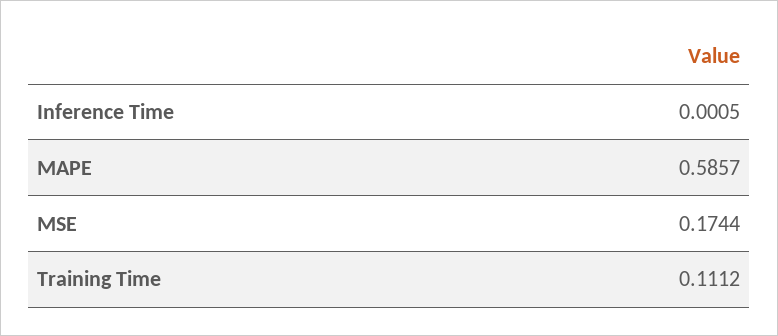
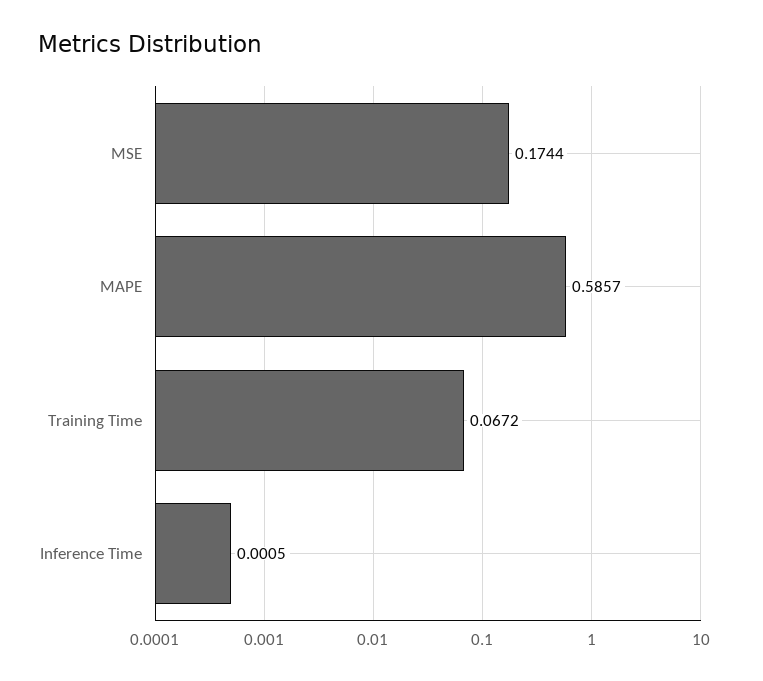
Training Time: 0.1112 -> 0.0672

